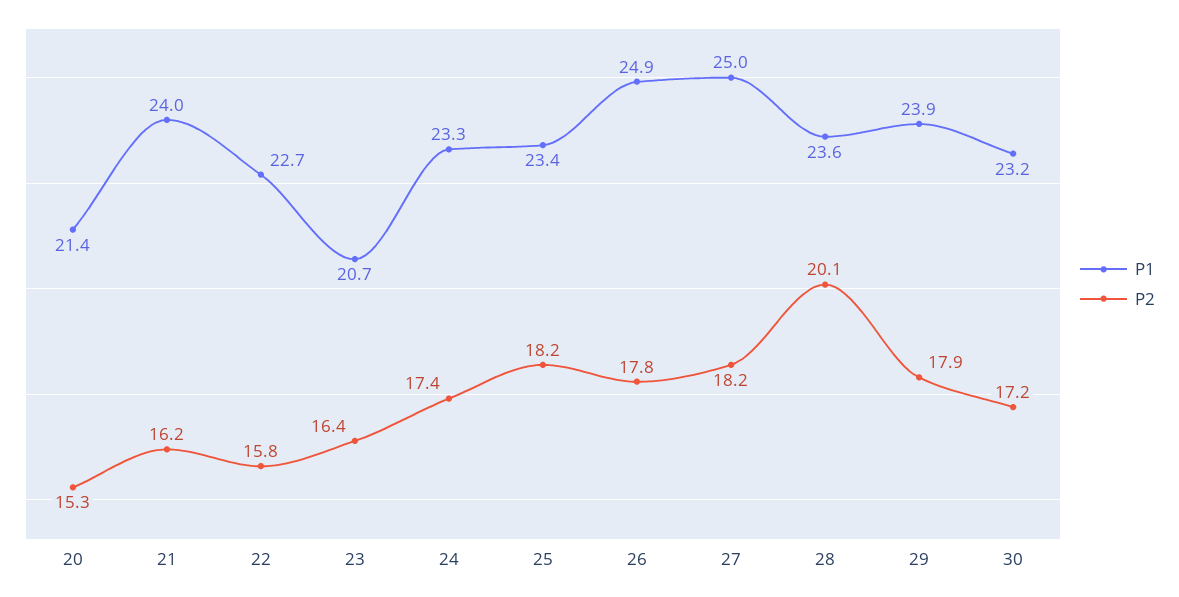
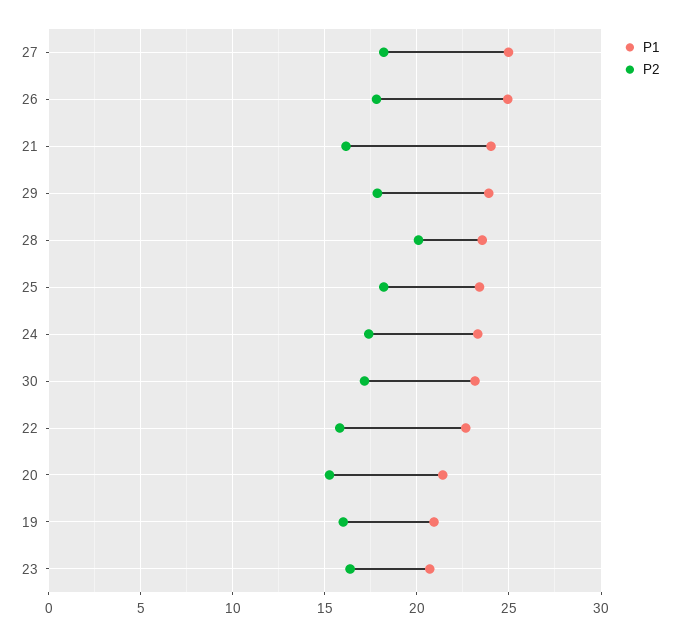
P1, 19: none -> 21
P2, 19: none -> 16

